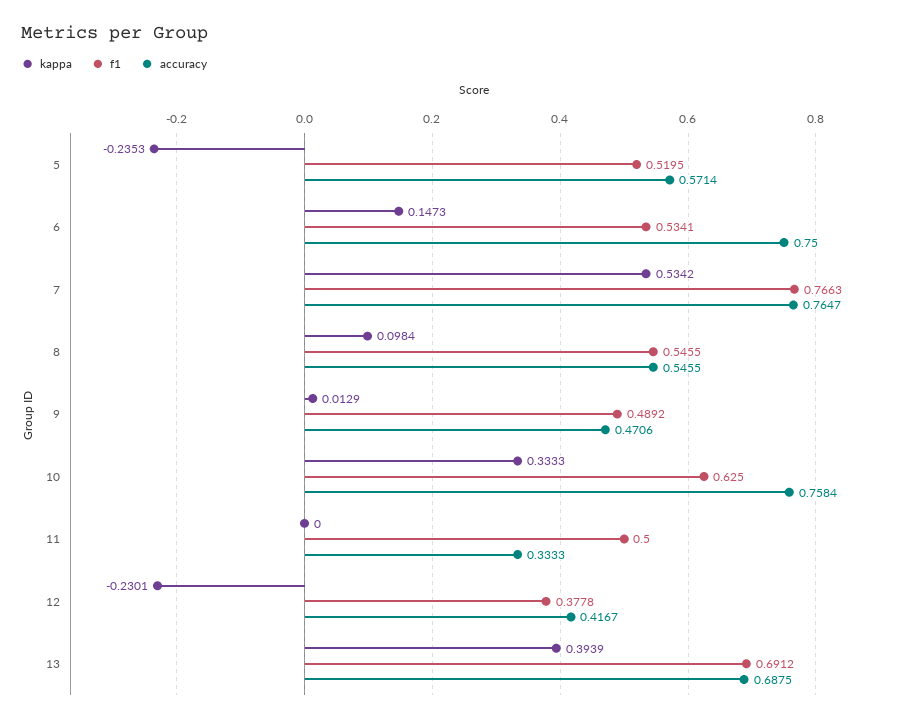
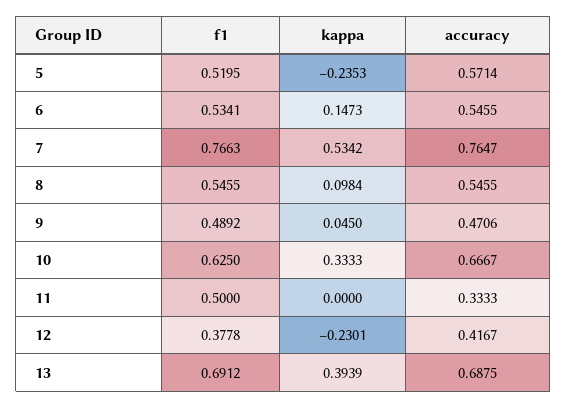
accuracy, 6: 0.75 -> 0.5455
kappa, 9: 0.0129 -> 0.045
accuracy, 10: 0.7584 -> 0.6667

